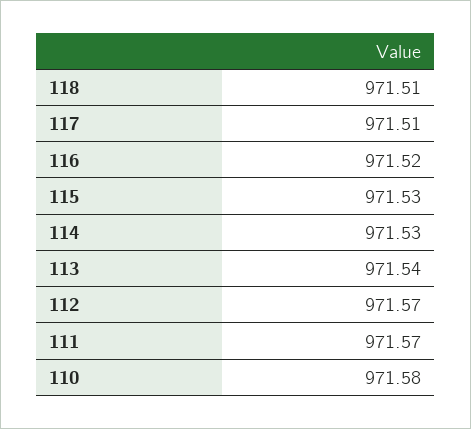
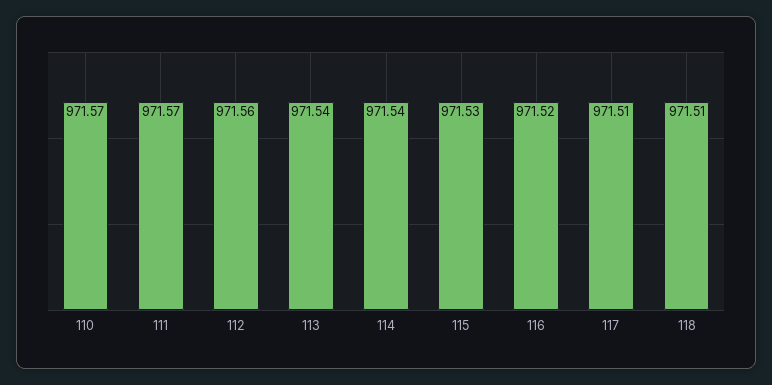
114: 971.53 -> 971.54
112: 971.57 -> 971.56
110: 971.58 -> 971.57

